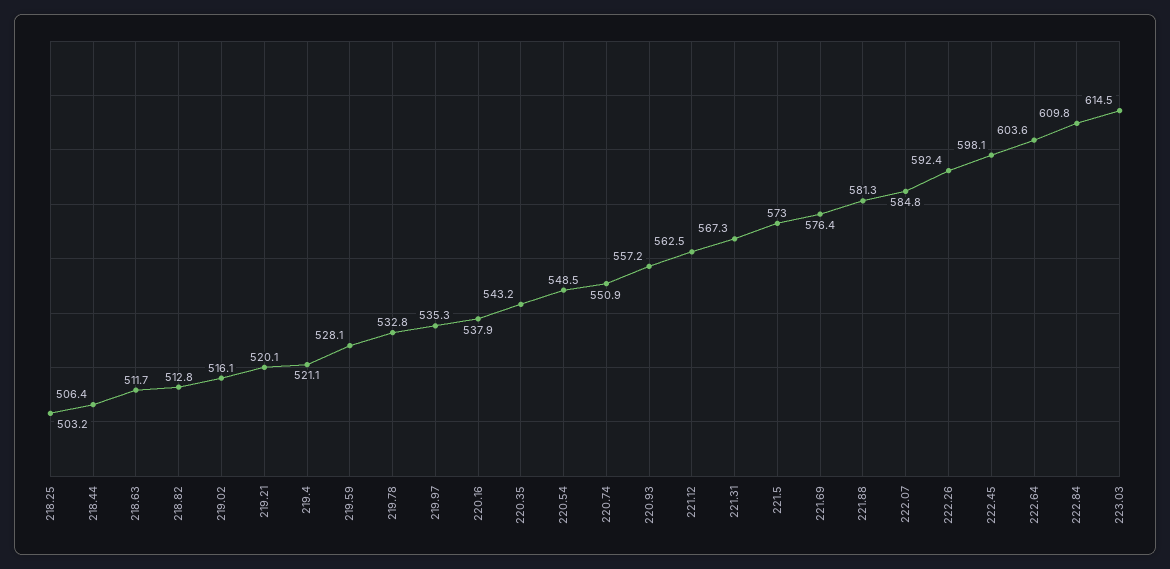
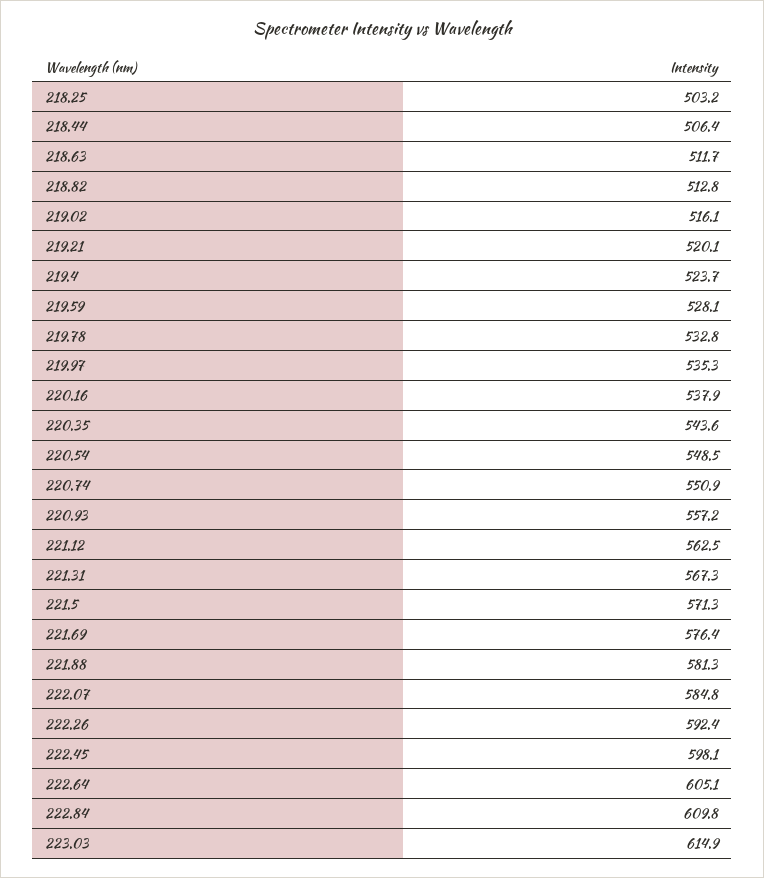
219.4: 521.1 -> 523.7
220.35: 543.2 -> 543.6
221.5: 573 -> 571.3
222.64: 603.6 -> 605.1
223.03: 614.5 -> 614.9

